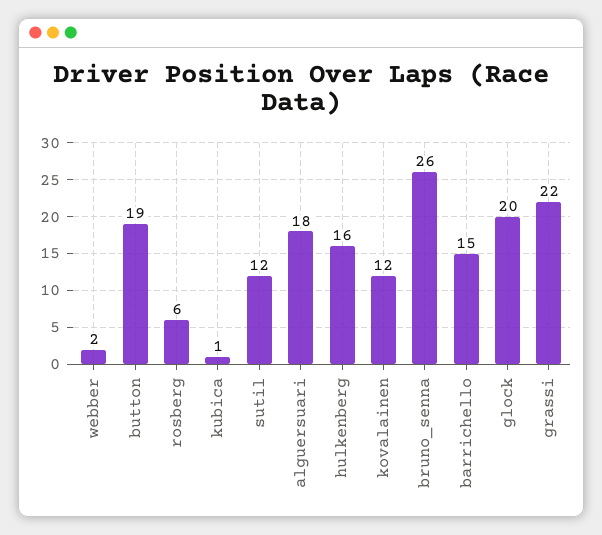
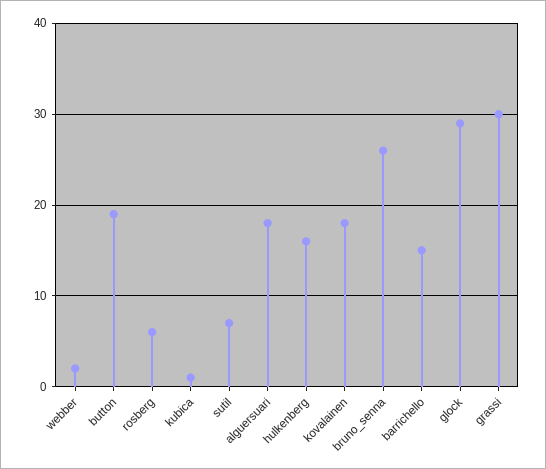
sutil: 12 -> 7
kovalainen: 12 -> 18
glock: 20 -> 29
grassi: 22 -> 30

